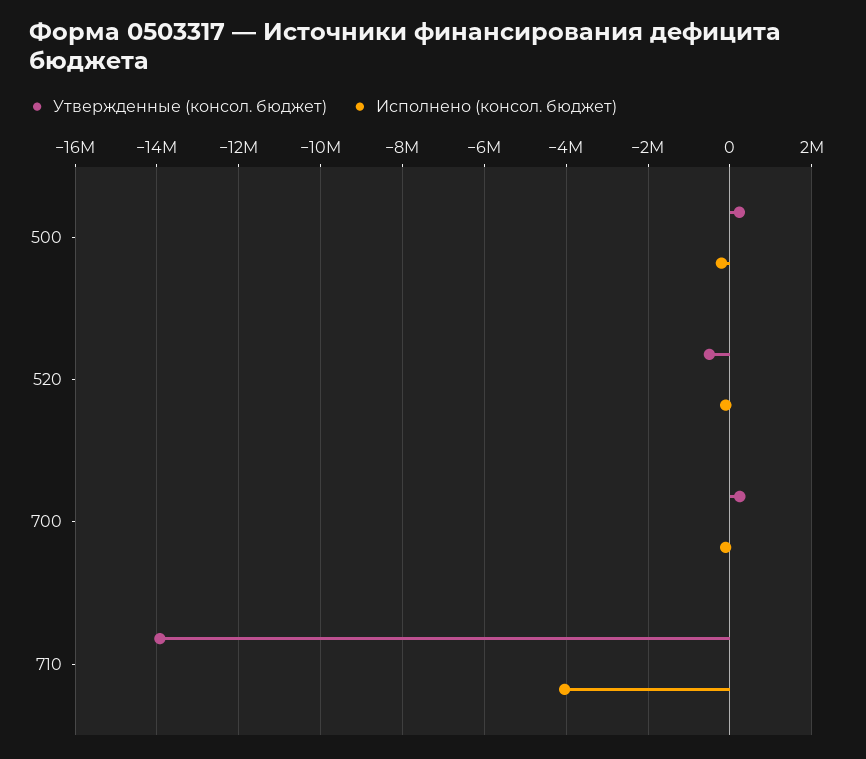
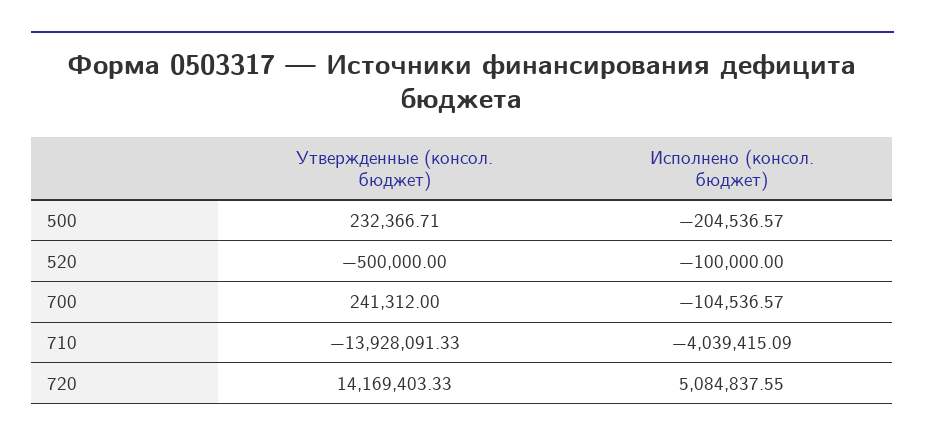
Утвержденные (консол. бюджет), 720: none -> 14169403.33
Исполнено (консол. бюджет), 720: none -> 5084837.55

